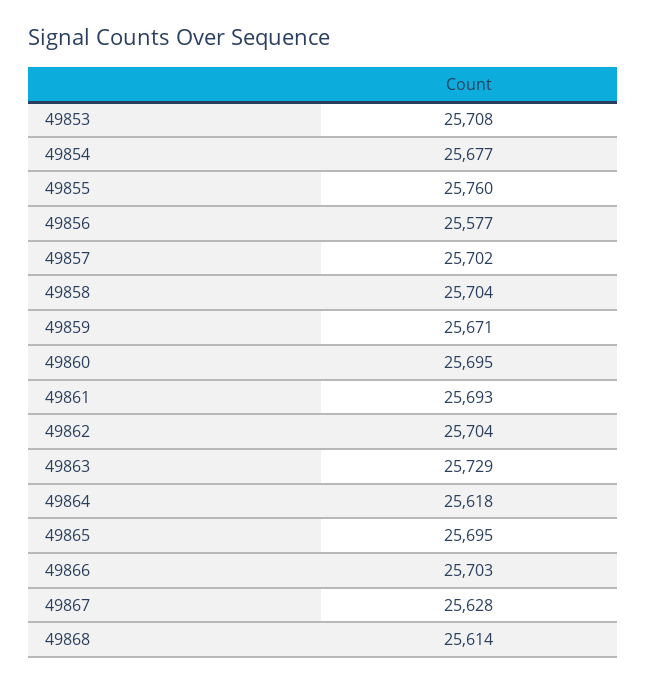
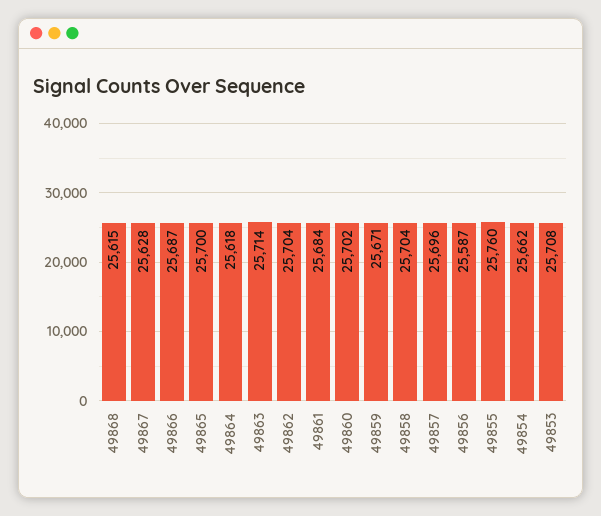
49854: 25677 -> 25662
49856: 25577 -> 25587
49857: 25702 -> 25696
49860: 25695 -> 25702
49861: 25693 -> 25684
49863: 25729 -> 25714
49865: 25695 -> 25700
49866: 25703 -> 25687
49868: 25614 -> 25615

